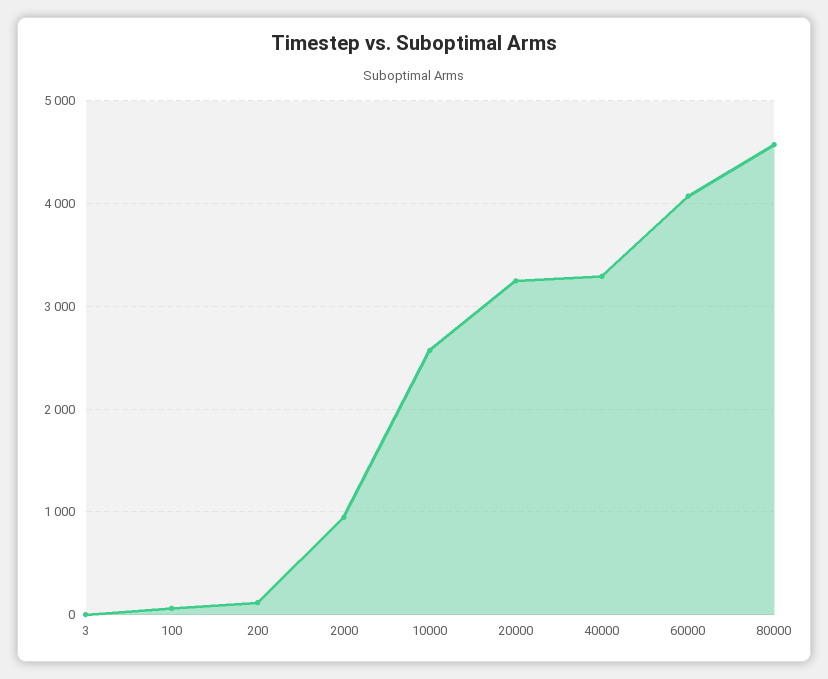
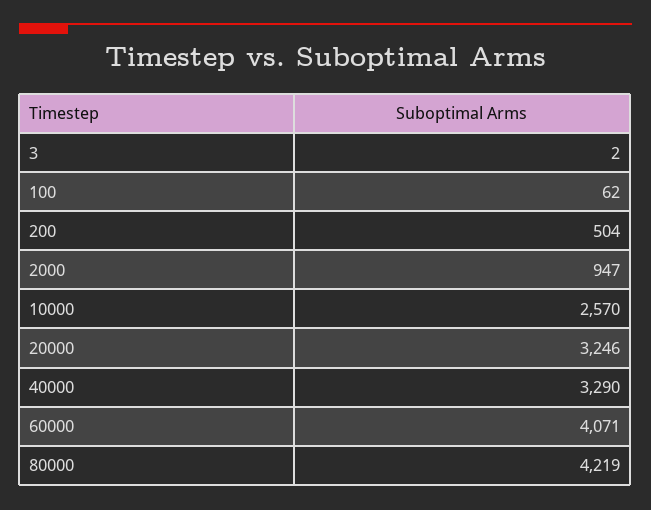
200: 100 -> 504
80000: 4600 -> 4219

